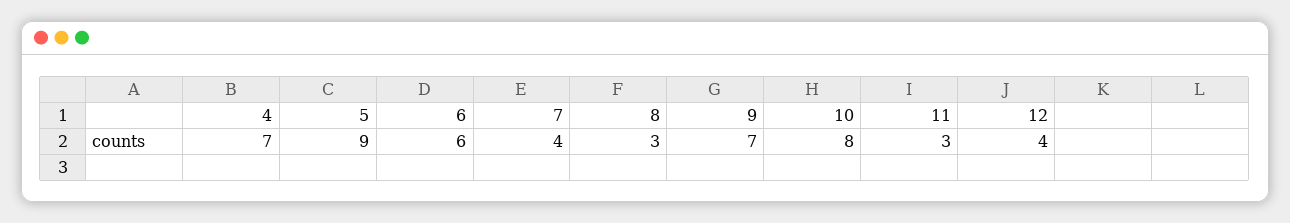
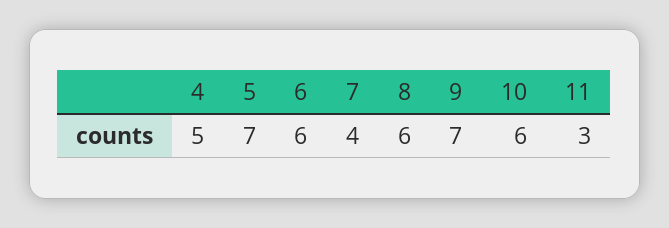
4: 7 -> 5
5: 9 -> 7
8: 3 -> 6
10: 8 -> 6
12: 4 -> none

